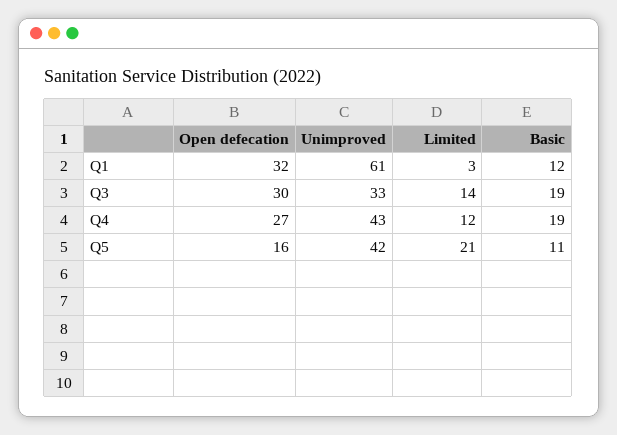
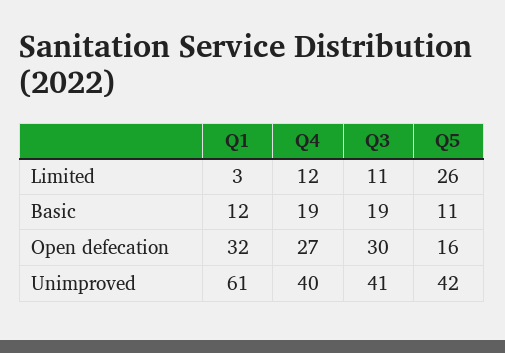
Unimproved, Q3: 33 -> 41
Limited, Q3: 14 -> 11
Unimproved, Q4: 43 -> 40
Limited, Q5: 21 -> 26

